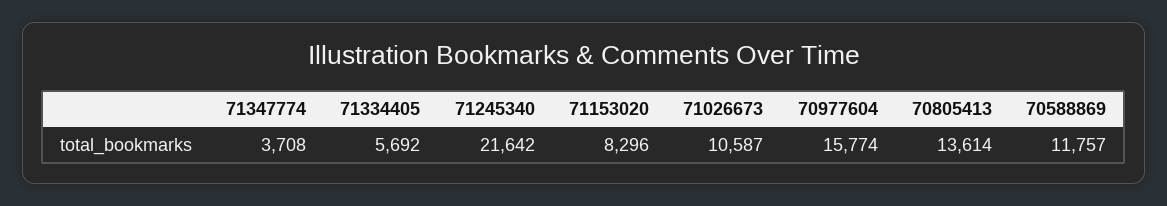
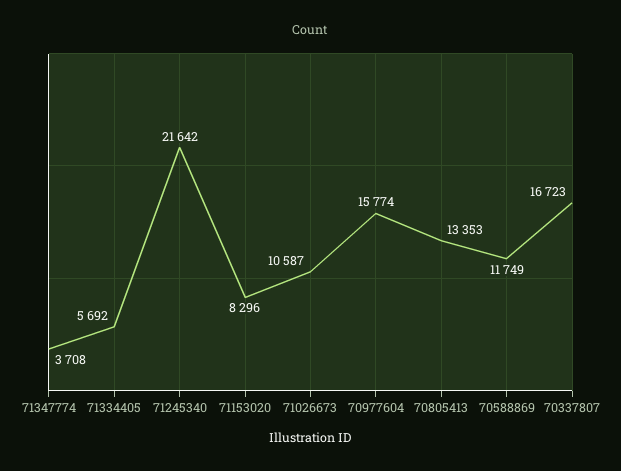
70805413: 13614 -> 13353
70588869: 11757 -> 11749
70337807: none -> 16723

